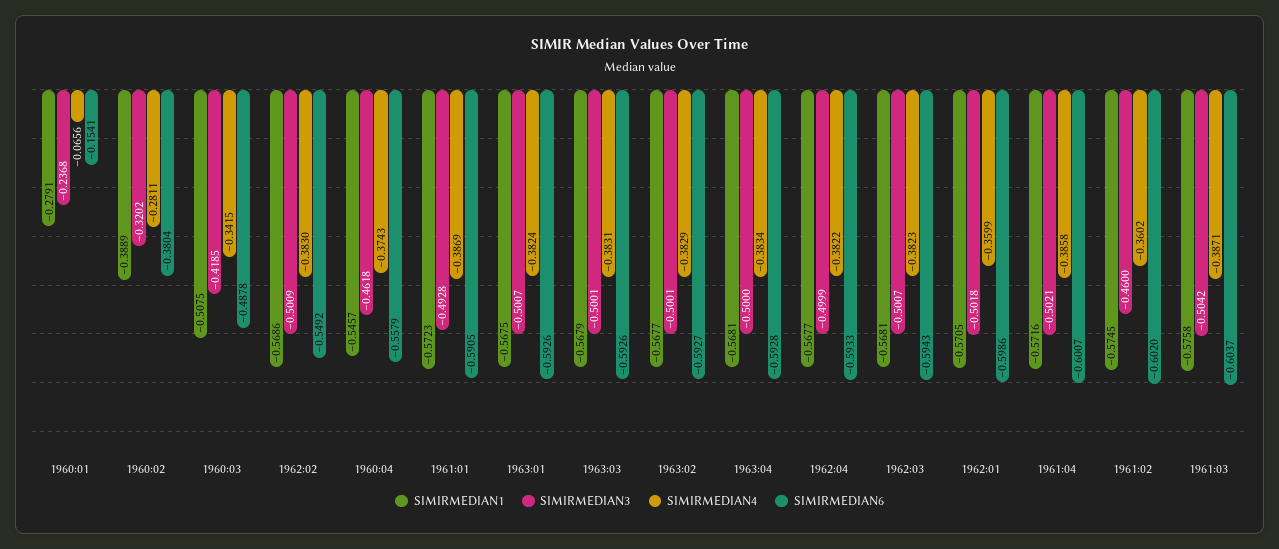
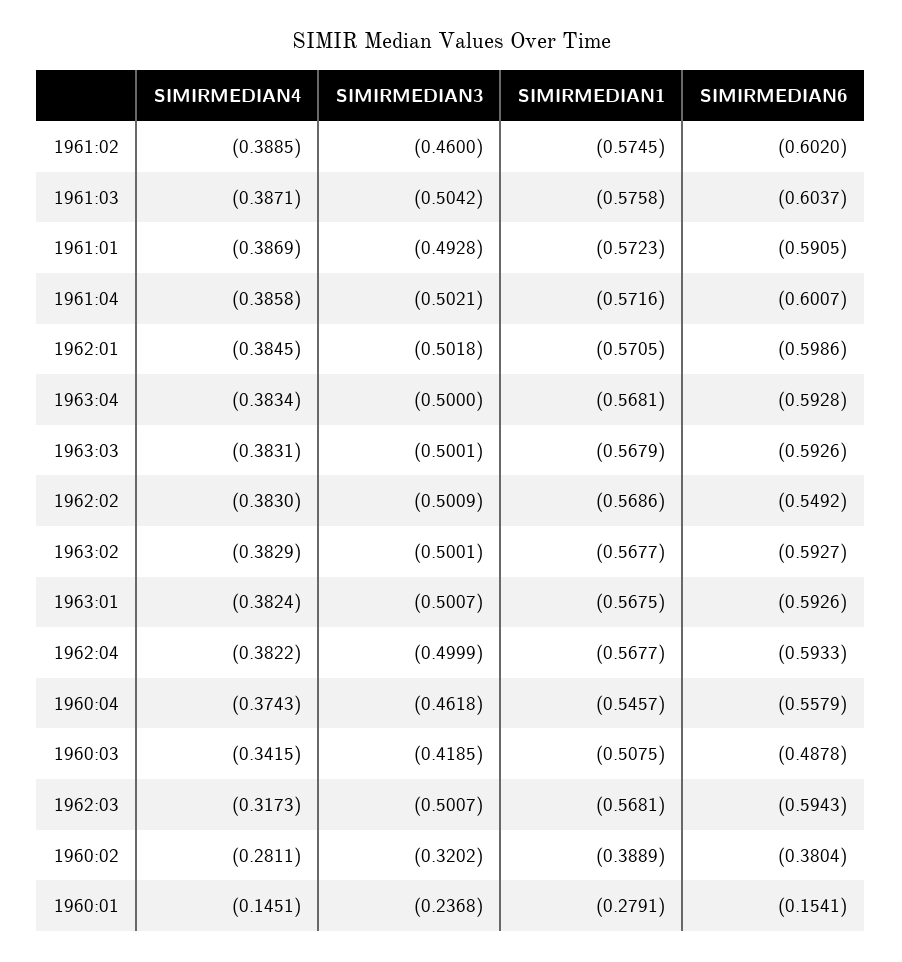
SIMIRMEDIAN4, 1960:01: -0.0656 -> -0.1451
SIMIRMEDIAN4, 1962:03: -0.3823 -> -0.3173
SIMIRMEDIAN4, 1962:01: -0.3599 -> -0.3845
SIMIRMEDIAN4, 1961:02: -0.3602 -> -0.3885

